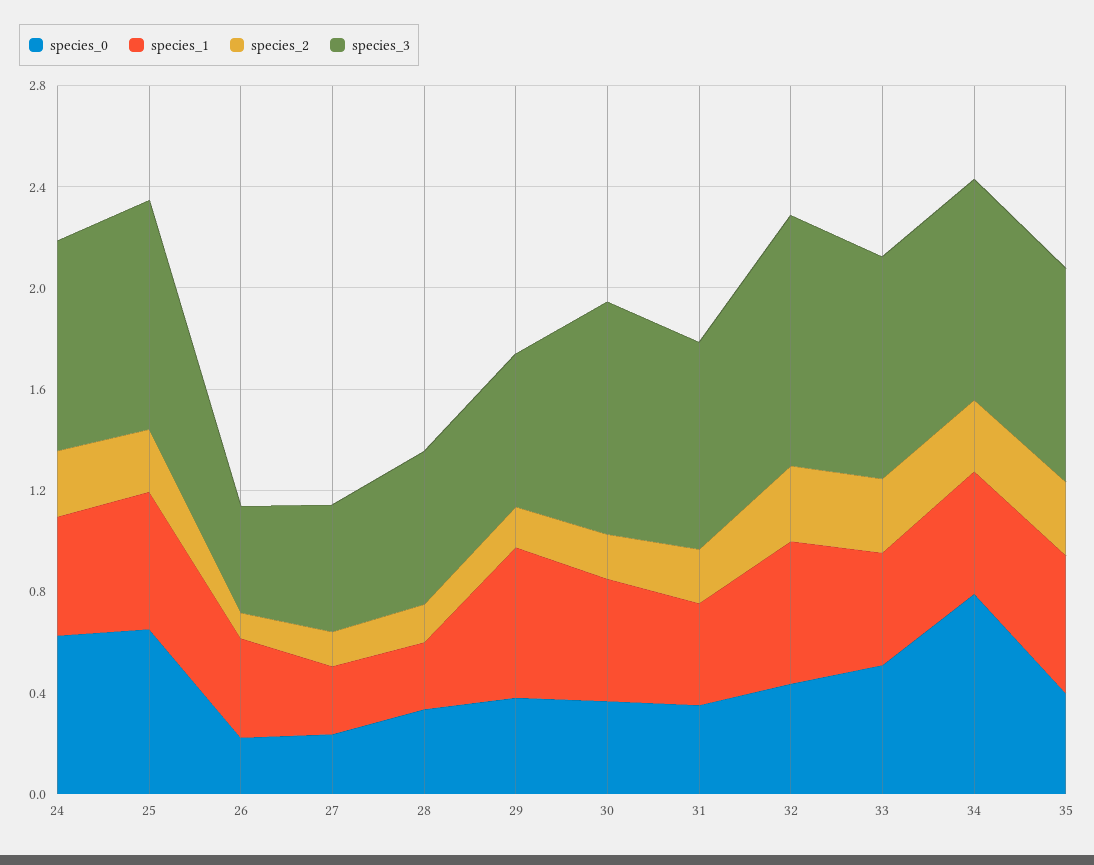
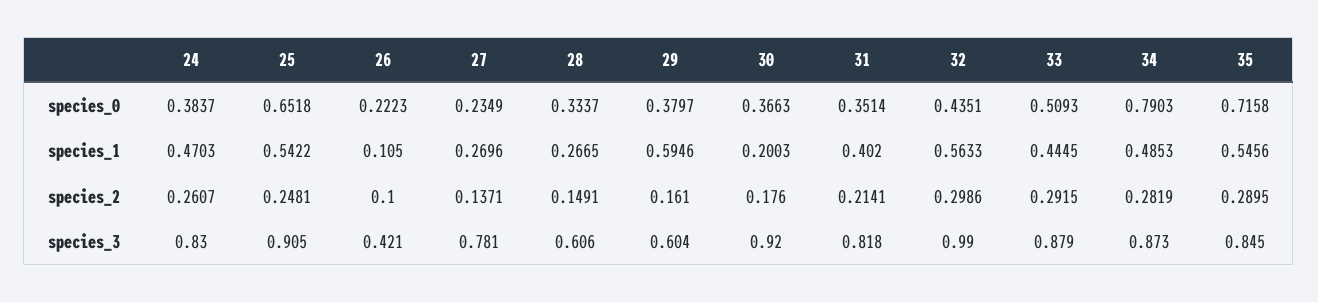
species_0, 24: 0.6 -> 0.3837
species_1, 26: 0.4 -> 0.105
species_3, 27: 0.5 -> 0.781
species_1, 30: 0.5 -> 0.2003
species_0, 35: 0.4 -> 0.7158

